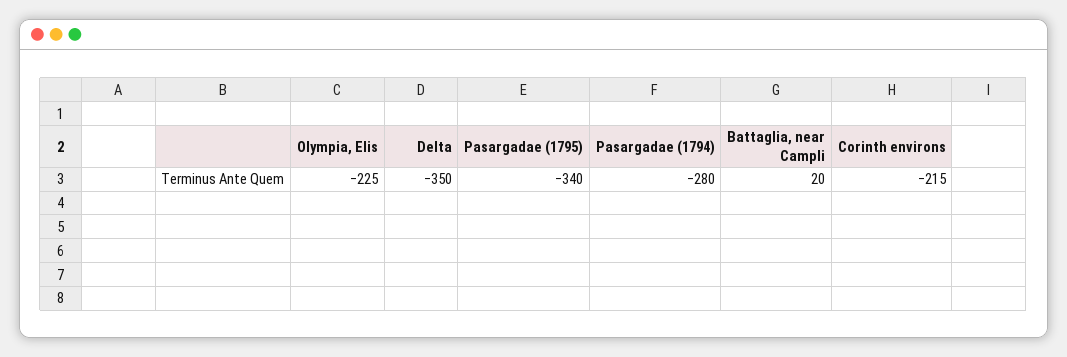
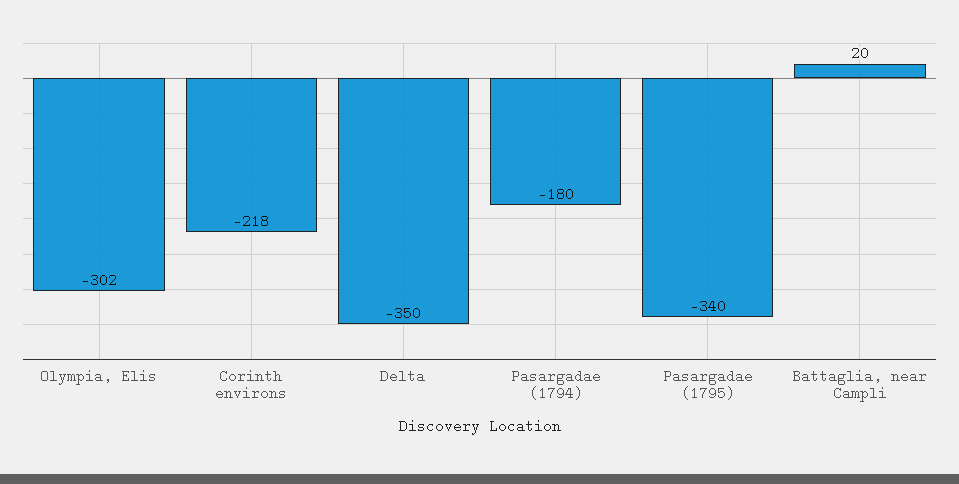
Olympia, Elis: -225 -> -302
Pasargadae (1794): -280 -> -180
Corinth environs: -215 -> -218

